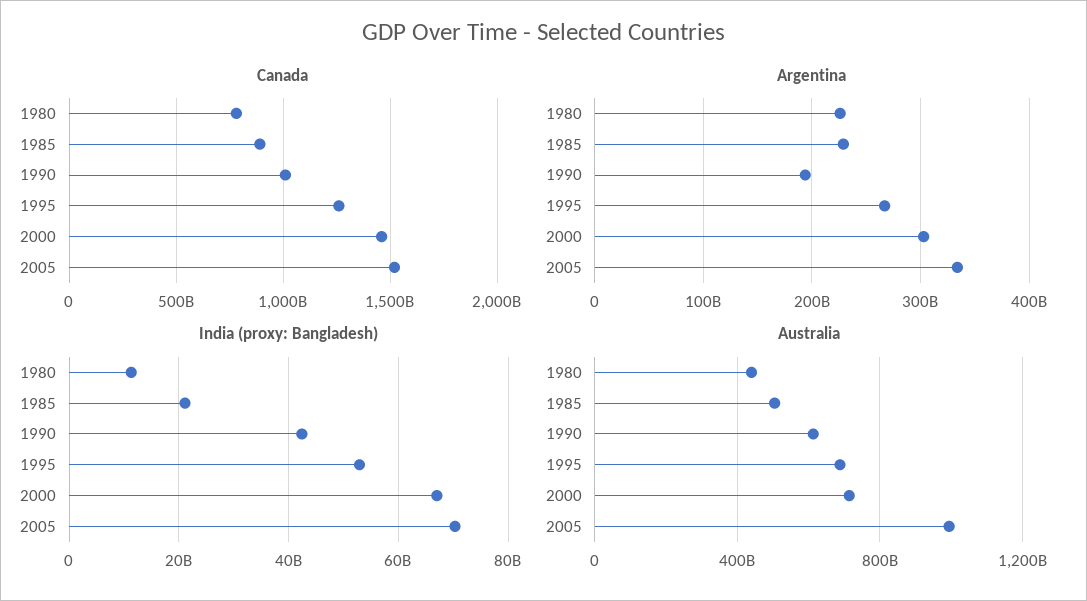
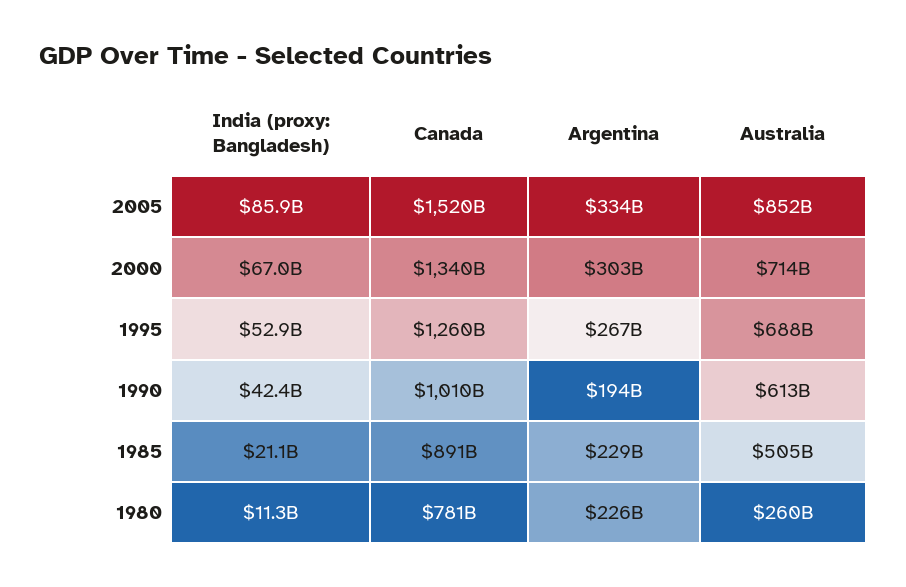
Canada, 2000: 1450000000000 -> 1340000000000
India (proxy: Bangladesh), 2005: 70000000000 -> 85900000000
Australia, 1980: 450000000000 -> 260000000000
Australia, 2005: 1000000000000 -> 852000000000

